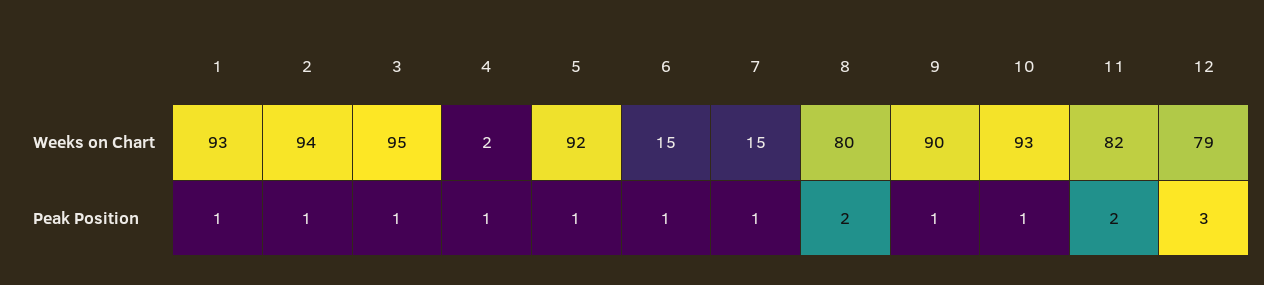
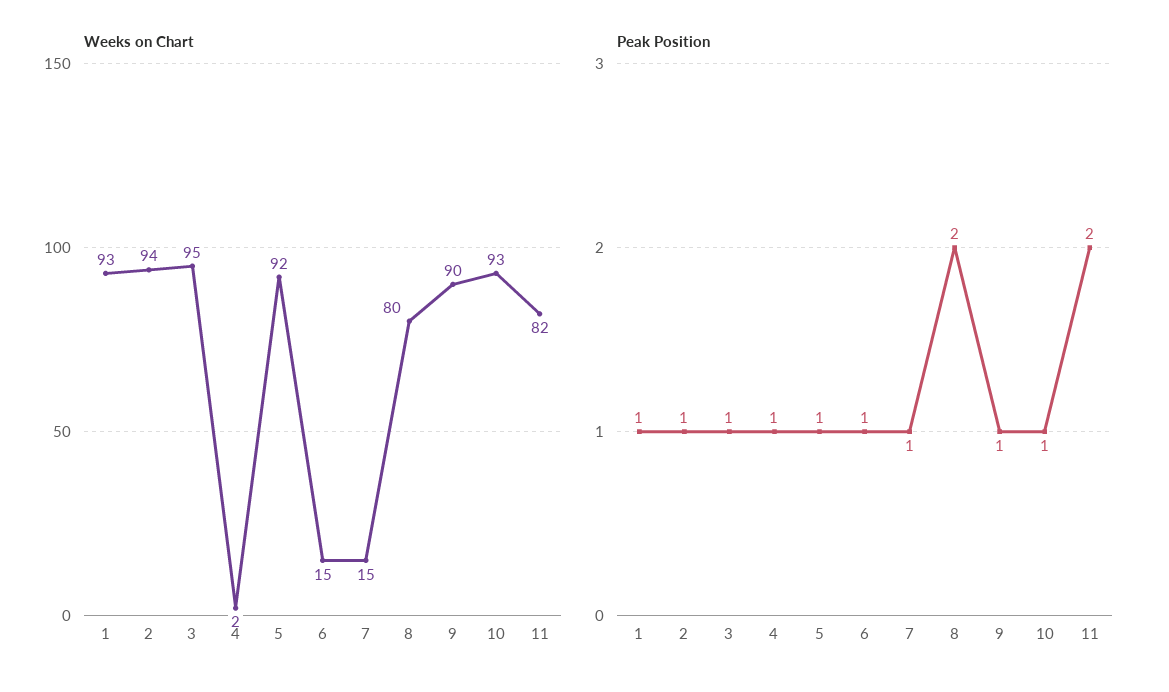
Weeks on Chart, 12: 79 -> none
Peak Position, 12: 3 -> none

